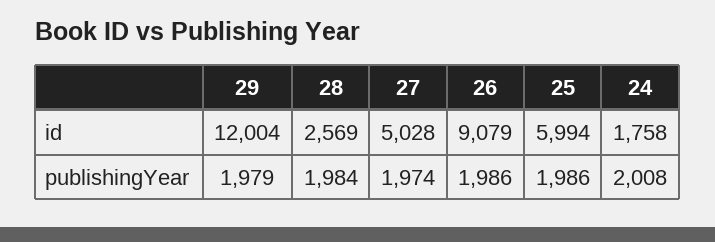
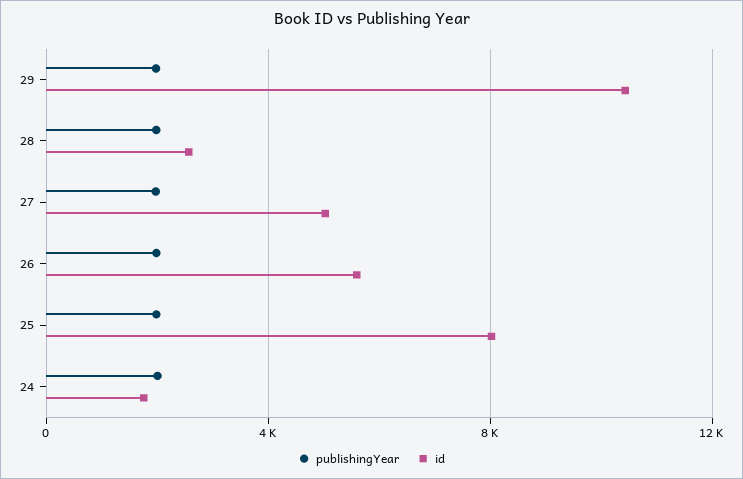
id, 29: 12004 -> 10500
id, 26: 9079 -> 5500
id, 25: 5994 -> 8000

